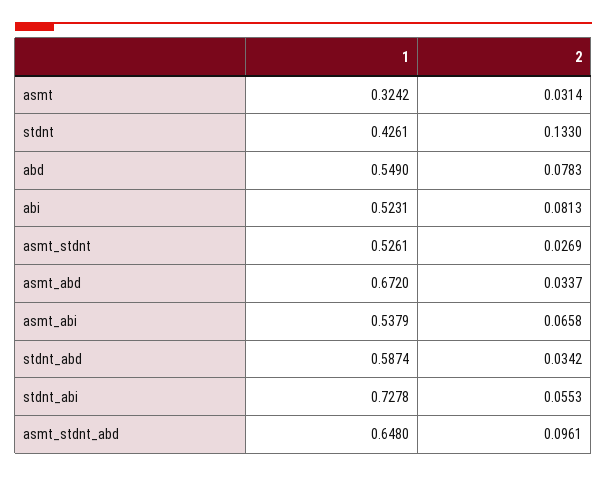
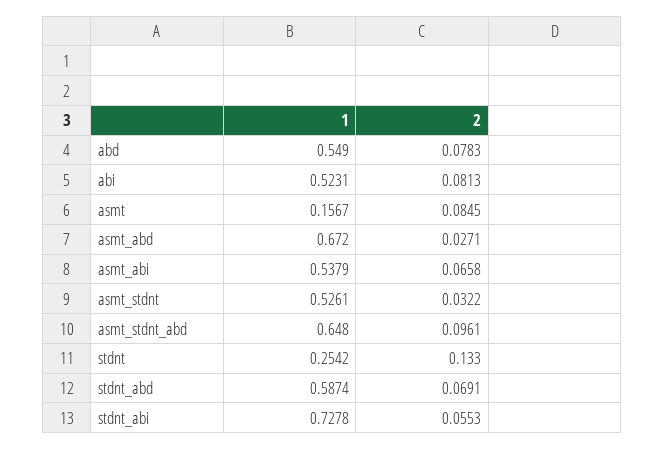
1, asmt: 0.3242 -> 0.1567
2, asmt: 0.0314 -> 0.0845
1, stdnt: 0.4261 -> 0.2542
2, asmt_stdnt: 0.0269 -> 0.0322
2, asmt_abd: 0.0337 -> 0.0271
2, stdnt_abd: 0.0342 -> 0.0691

